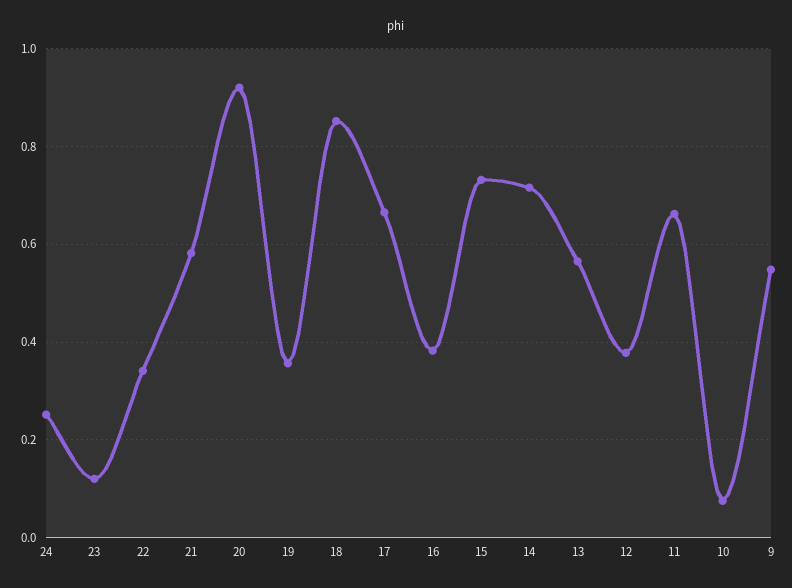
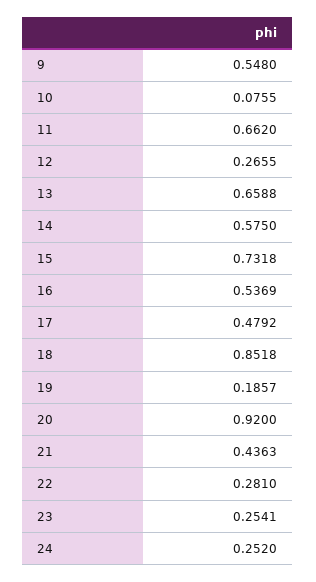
23: 0.12 -> 0.2541
22: 0.34 -> 0.281
21: 0.58 -> 0.4363
19: 0.36 -> 0.1857
17: 0.66 -> 0.4792
16: 0.38 -> 0.5369
14: 0.72 -> 0.575
13: 0.56 -> 0.6588
12: 0.38 -> 0.2655

